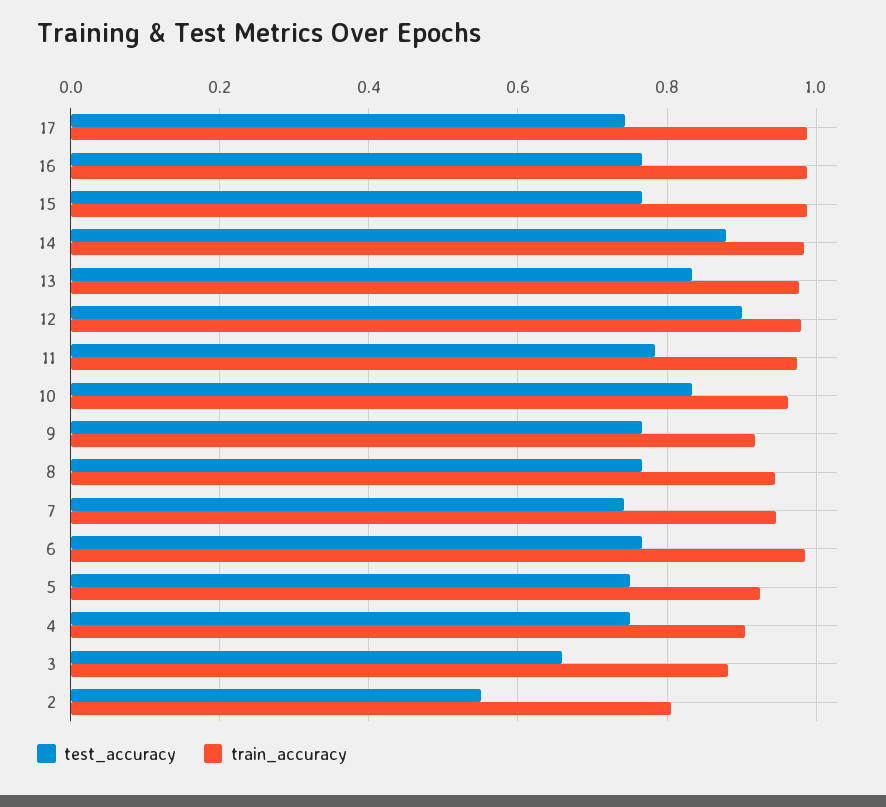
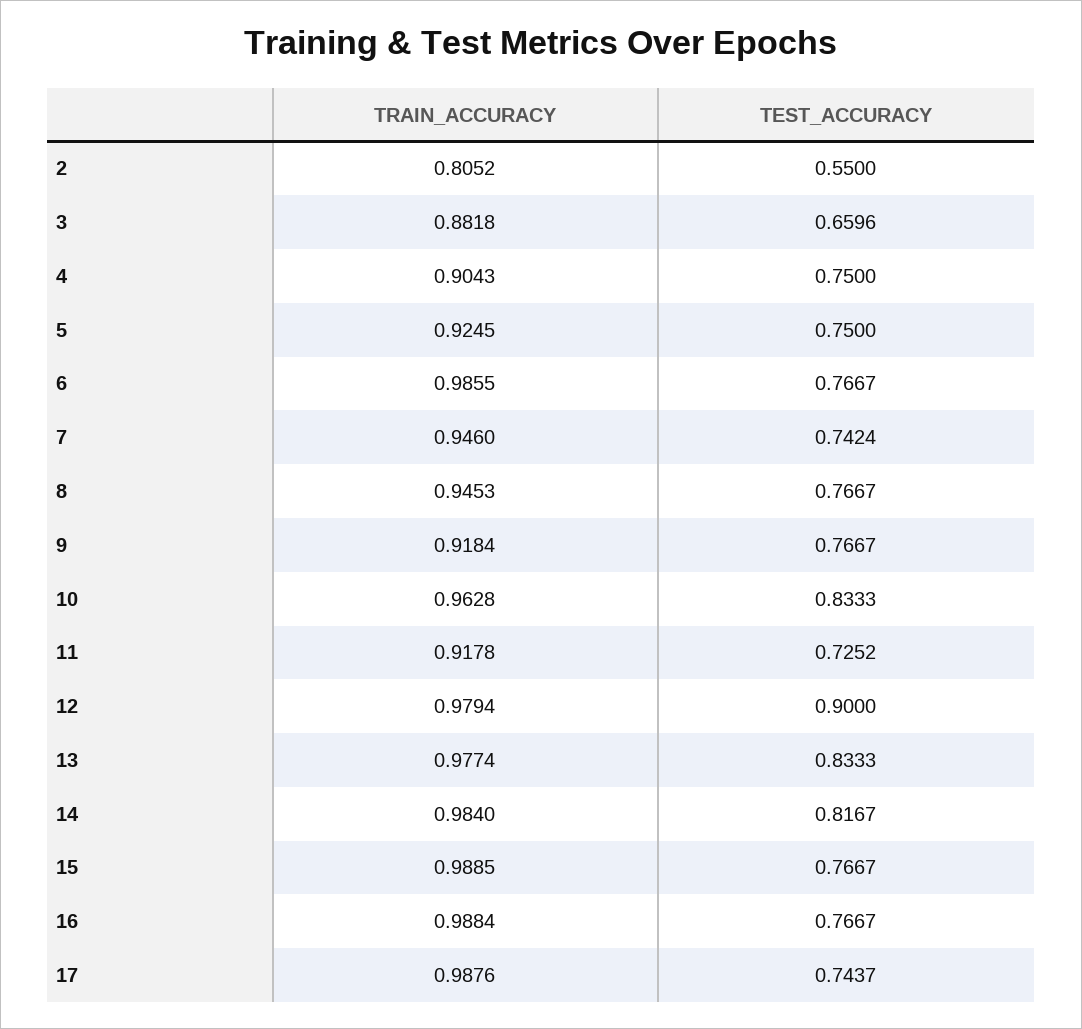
test_accuracy, 14: 0.88 -> 0.8167
test_accuracy, 11: 0.78 -> 0.7252
train_accuracy, 11: 0.98 -> 0.9178

